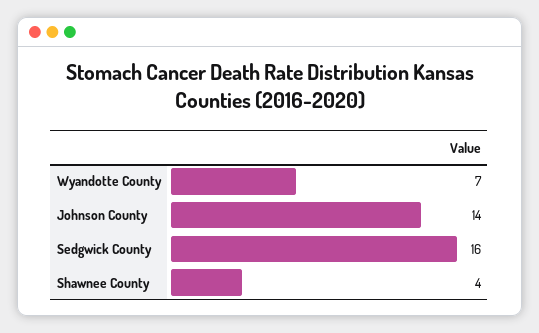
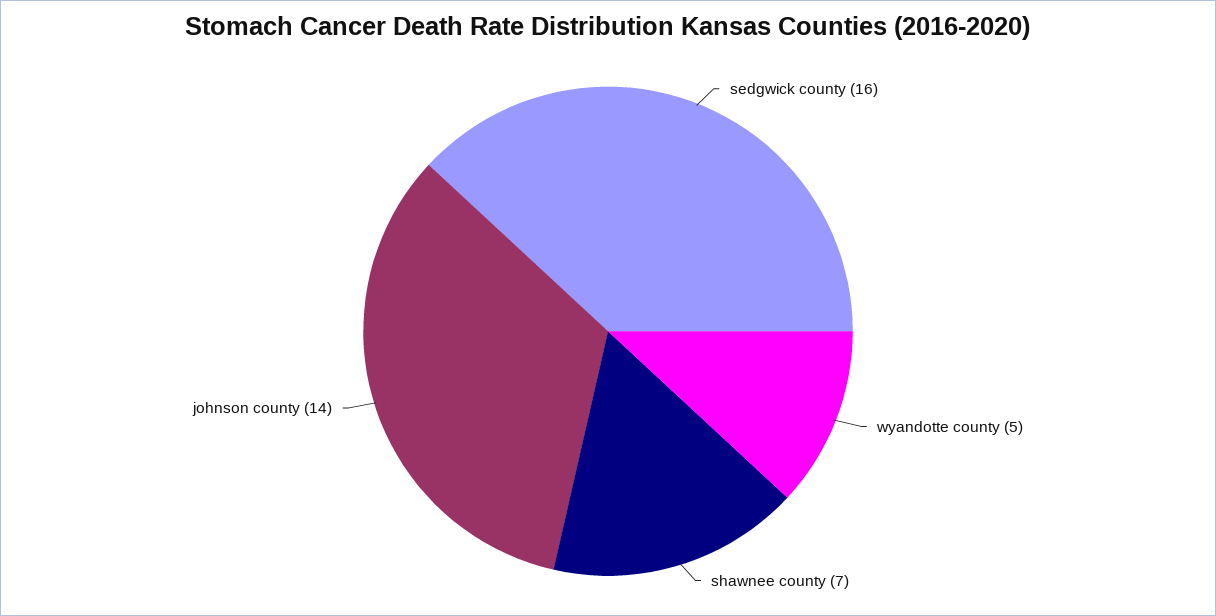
Wyandotte County: 7 -> 5
Shawnee County: 4 -> 7

